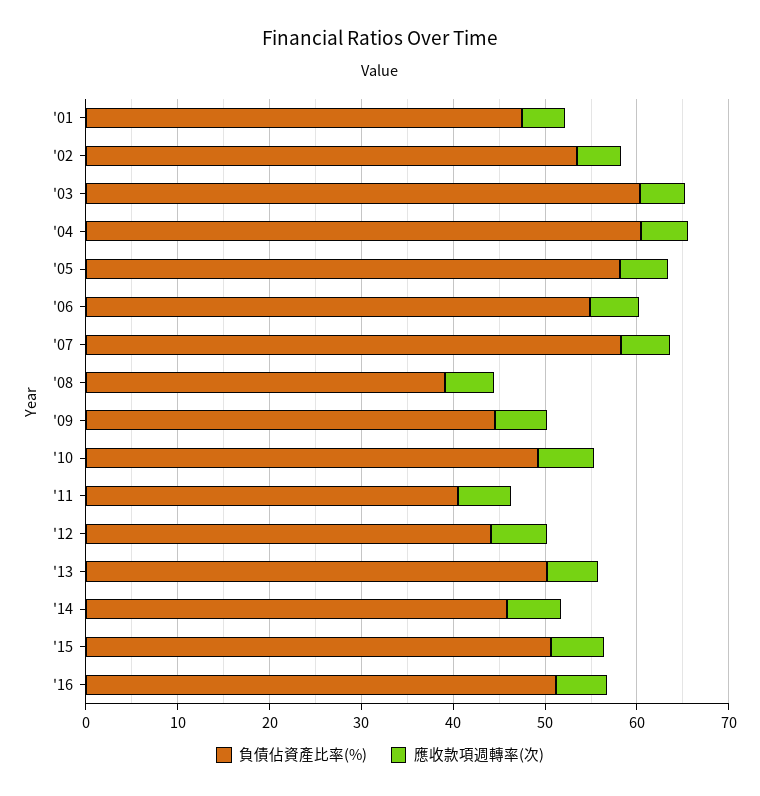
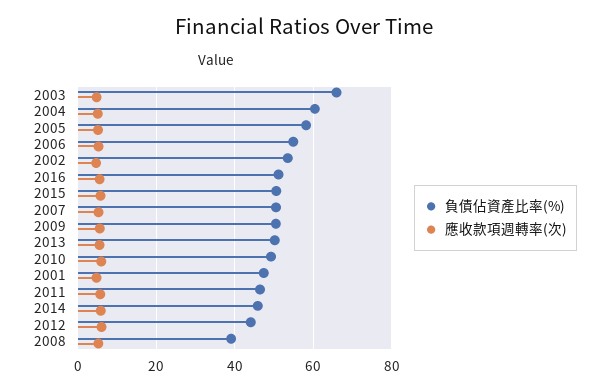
負債佔資產比率(%), '03: 60 -> 66
負債佔資產比率(%), '07: 58 -> 50
負債佔資產比率(%), '09: 44 -> 50
負債佔資產比率(%), '11: 40 -> 46

